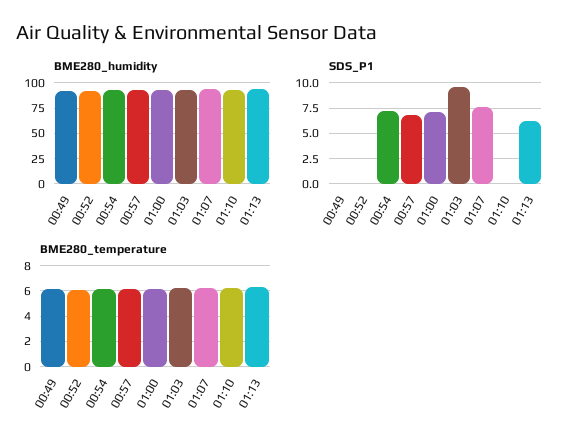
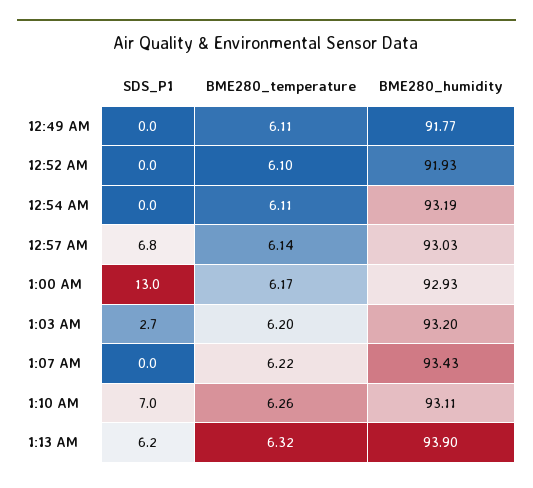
SDS_P1, 00:54: 7.5 -> 0
SDS_P1, 01:00: 7.5 -> 13
SDS_P1, 01:03: 10 -> 2.7
SDS_P1, 01:07: 7.5 -> 0
SDS_P1, 01:10: 0 -> 7

